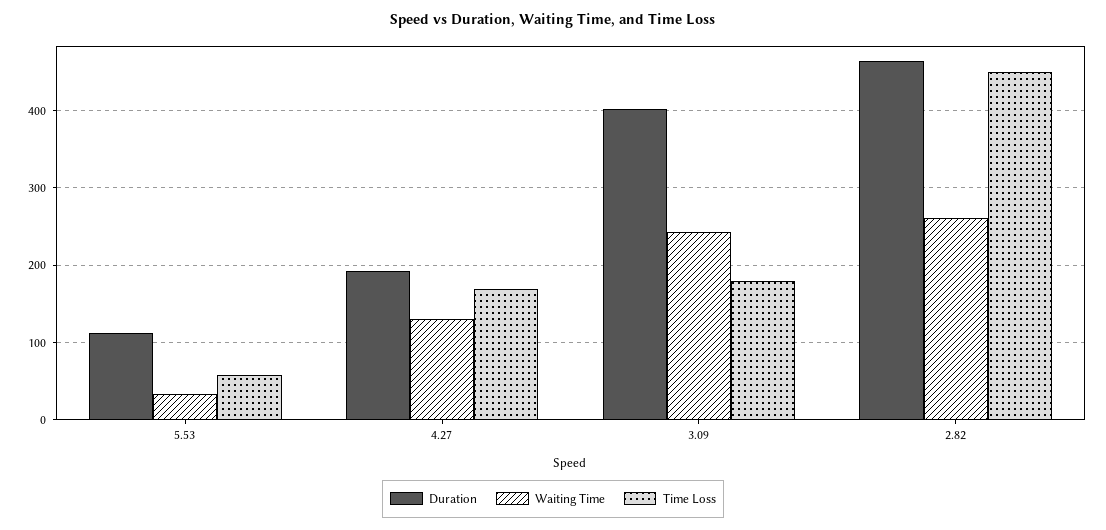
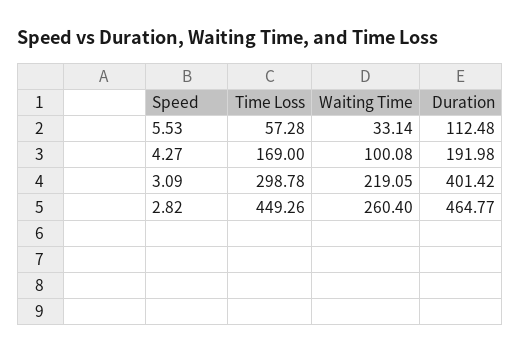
Waiting Time, 4.27: 130 -> 100.08
Waiting Time, 3.09: 240 -> 219.05
Time Loss, 3.09: 180 -> 298.78

